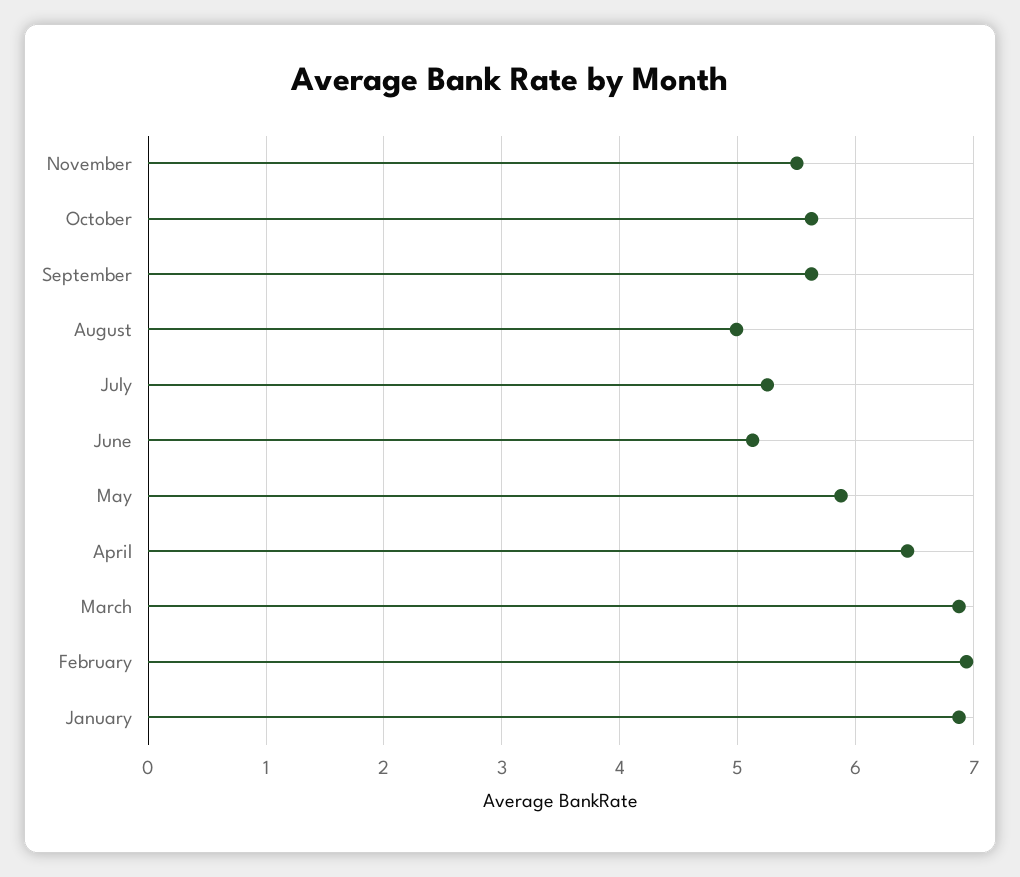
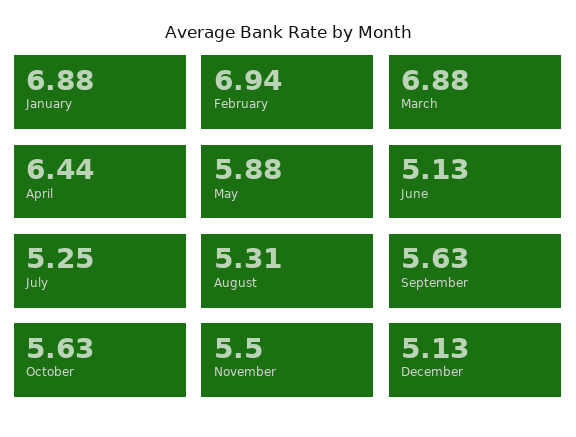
August: 5 -> 5.31
December: none -> 5.13

